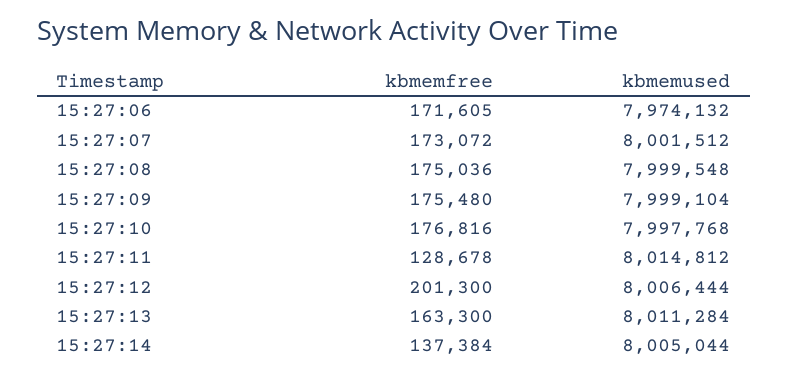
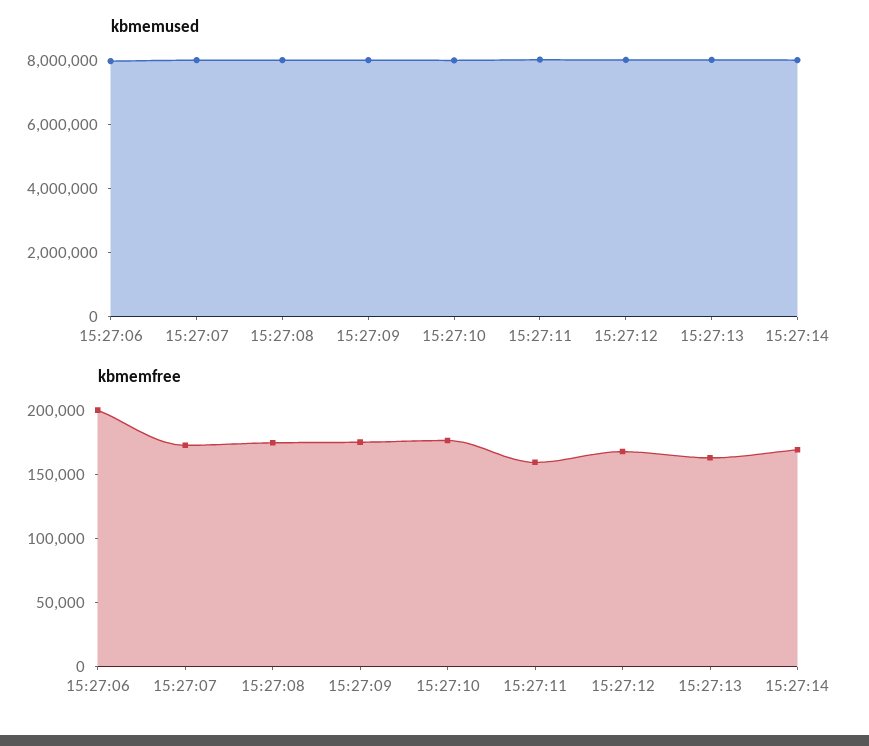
kbmemfree, 15:27:06: 171605 -> 200000
kbmemfree, 15:27:11: 128678 -> 160000
kbmemfree, 15:27:12: 201300 -> 170000
kbmemfree, 15:27:14: 137384 -> 170000

